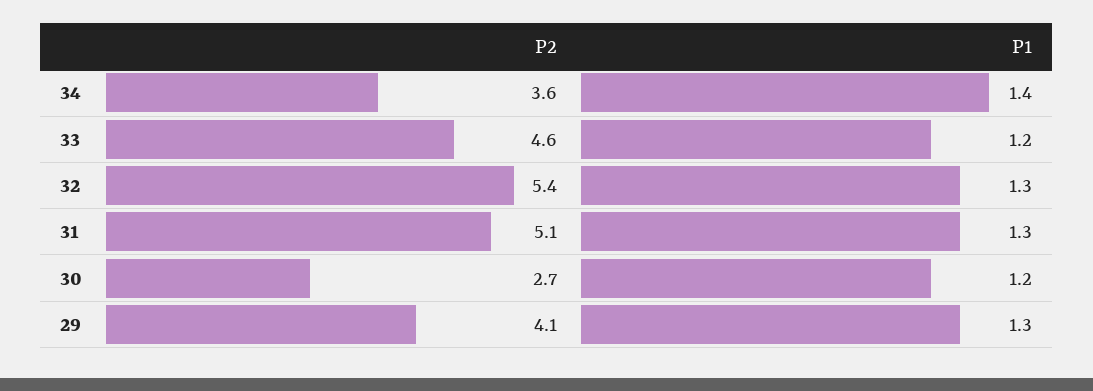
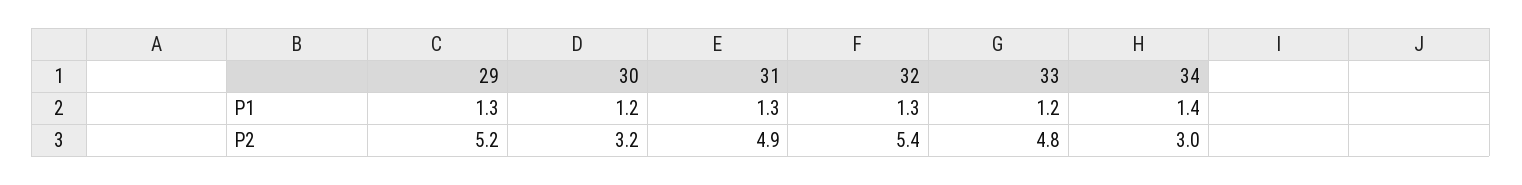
P2, 34: 3.6 -> 3
P2, 33: 4.6 -> 4.8
P2, 31: 5.1 -> 4.9
P2, 30: 2.7 -> 3.2
P2, 29: 4.1 -> 5.2

